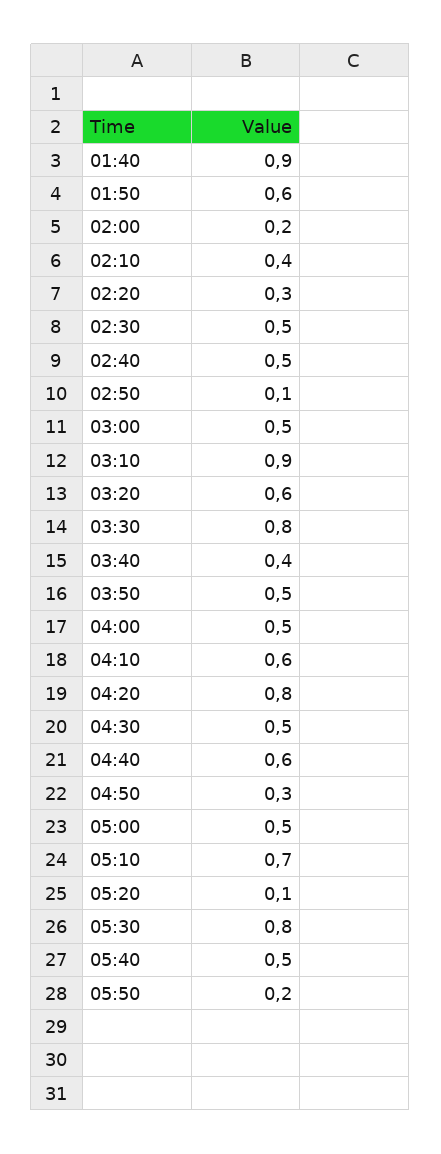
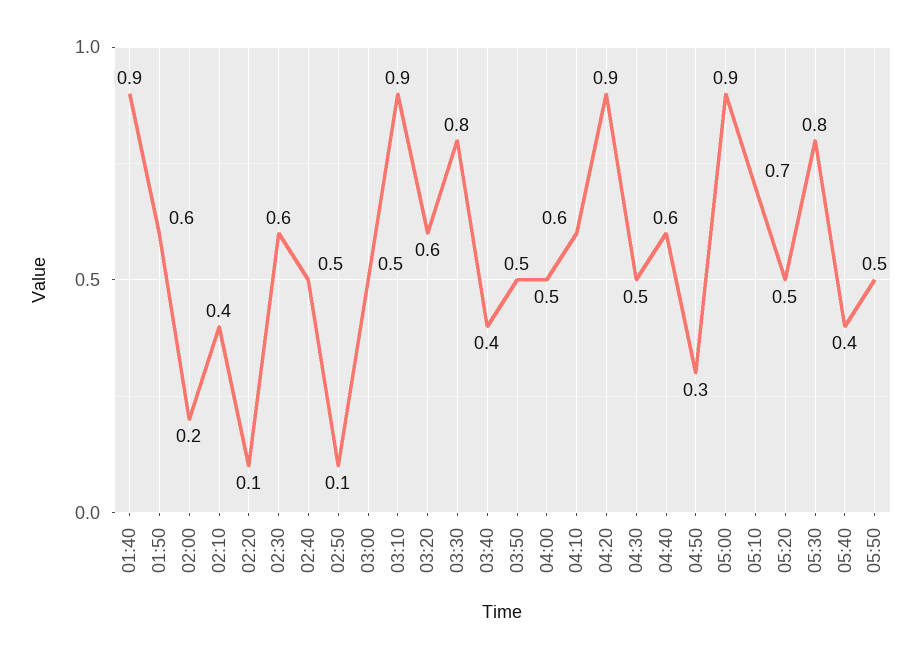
02:20: 0.3 -> 0.1
02:30: 0.5 -> 0.6
04:20: 0.8 -> 0.9
05:00: 0.5 -> 0.9
05:20: 0.1 -> 0.5
05:40: 0.5 -> 0.4
05:50: 0.2 -> 0.5

